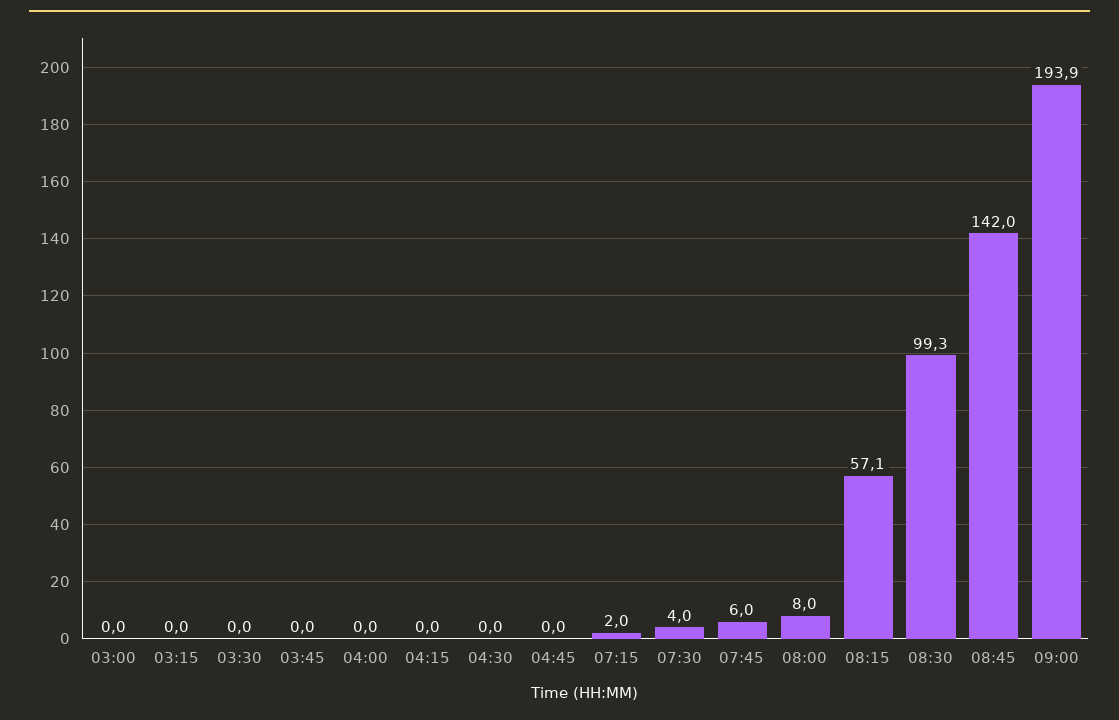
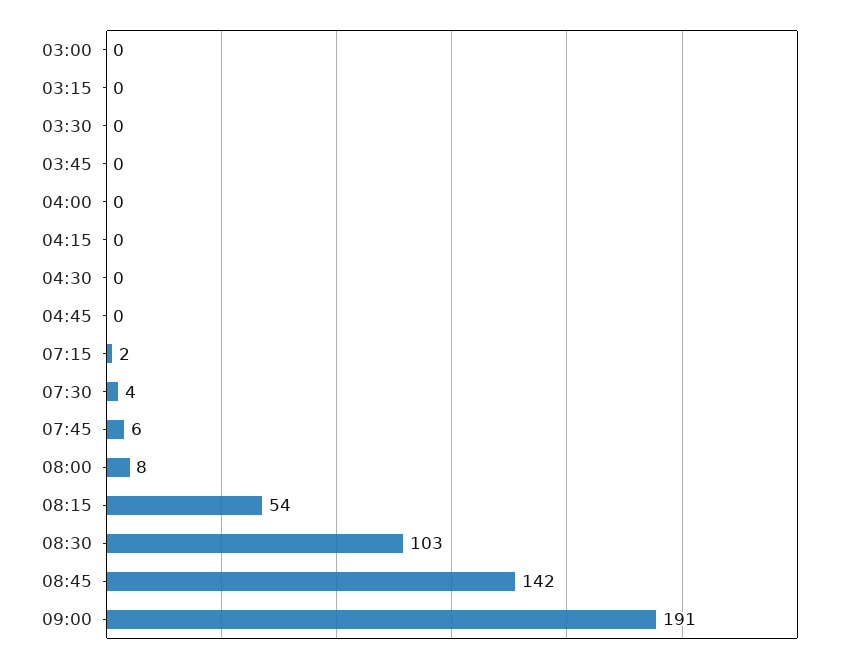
08:15: 57.1 -> 54
08:30: 99.3 -> 103
09:00: 193.9 -> 191

